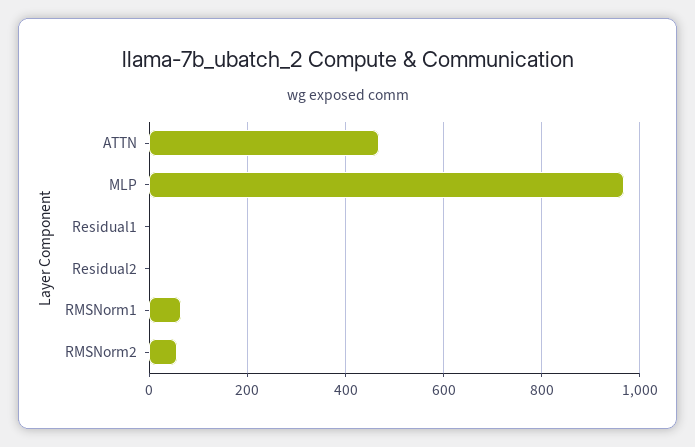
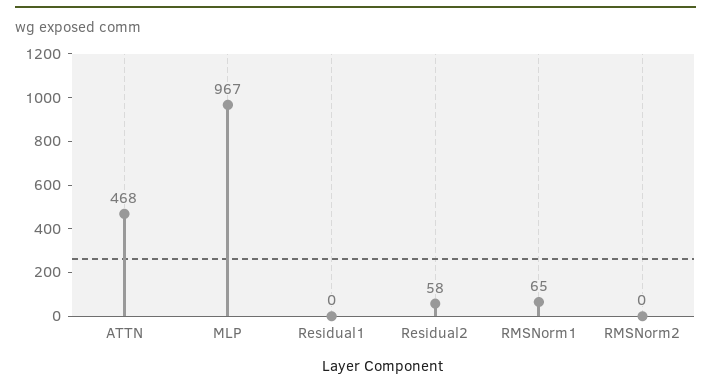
Residual2: 0 -> 58
RMSNorm2: 60 -> 0

